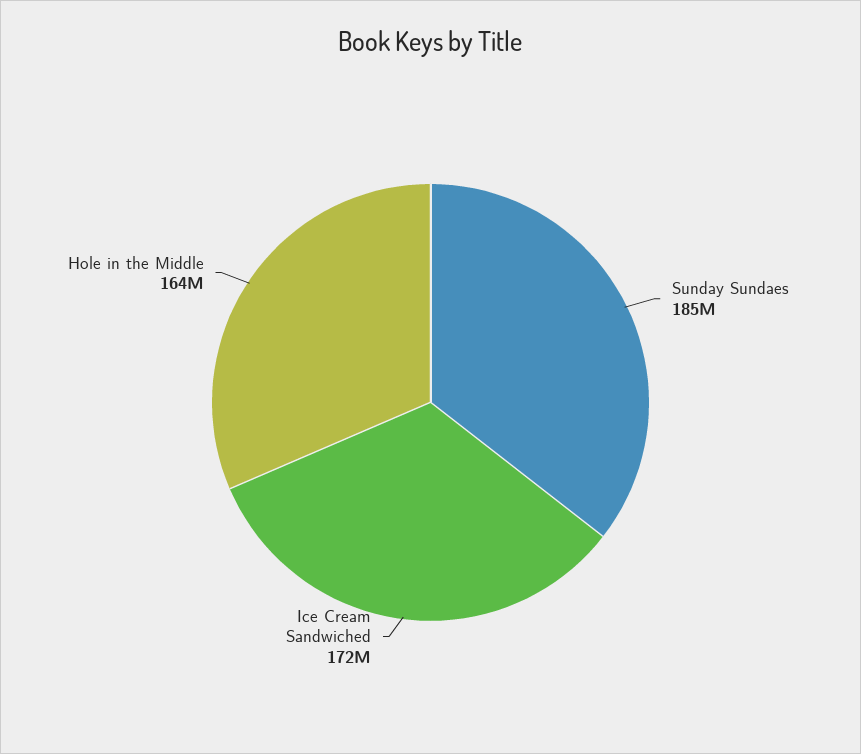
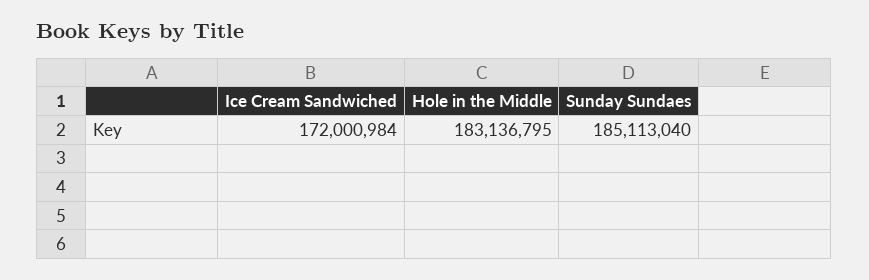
Hole in the Middle: 164000000 -> 183136795

